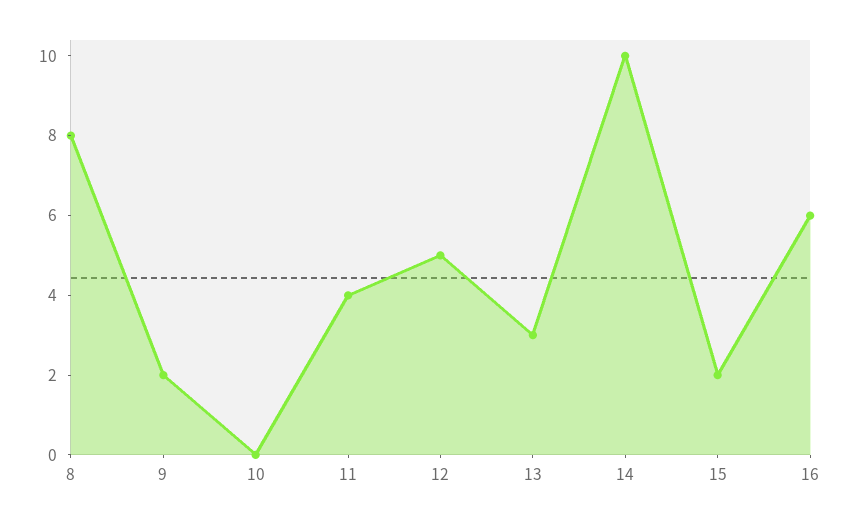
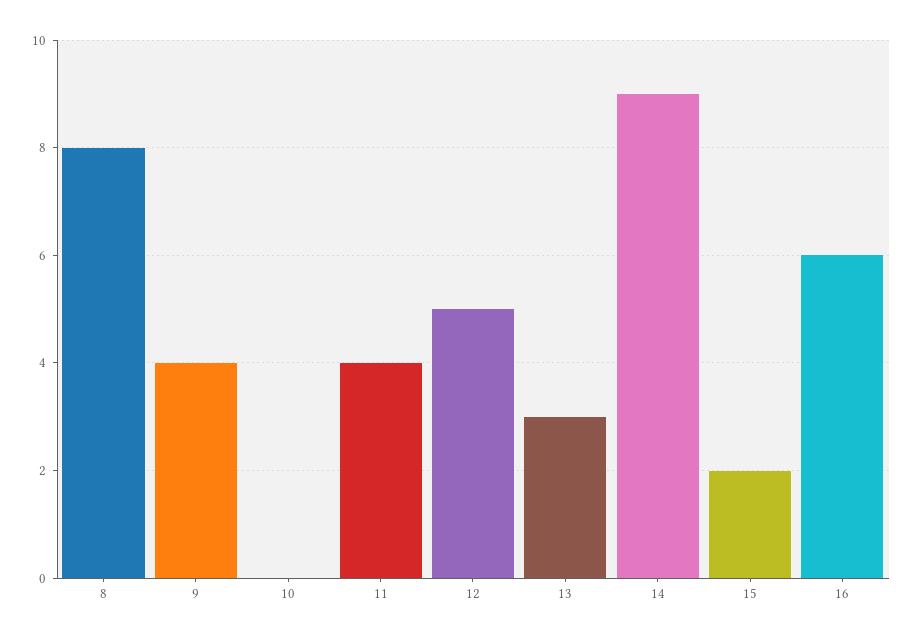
9: 2 -> 4
14: 10 -> 9

